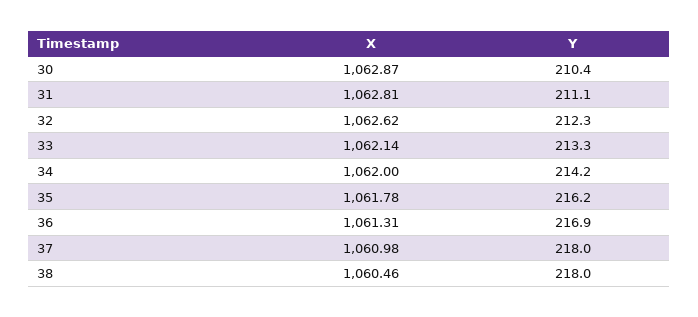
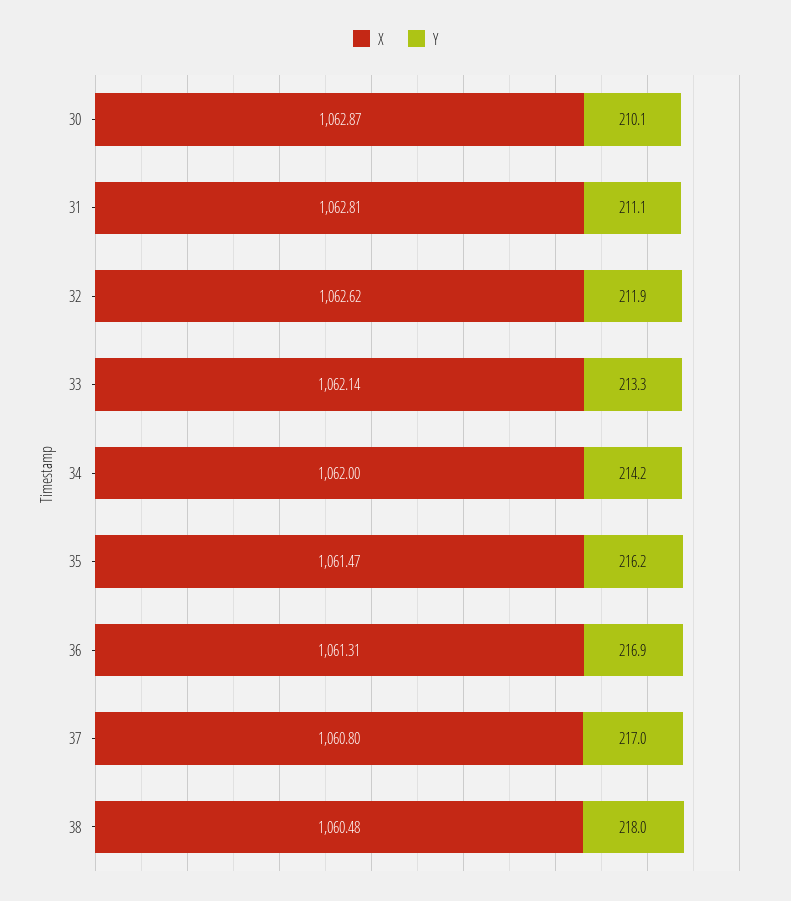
Y, 30: 210.4 -> 210.1
Y, 32: 212.3 -> 211.9
X, 35: 1061.78 -> 1061.47
X, 37: 1060.98 -> 1060.8
Y, 37: 218 -> 217
X, 38: 1060.46 -> 1060.48

